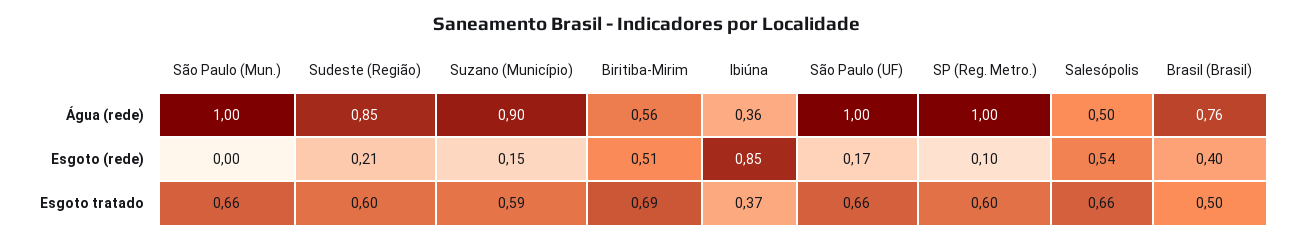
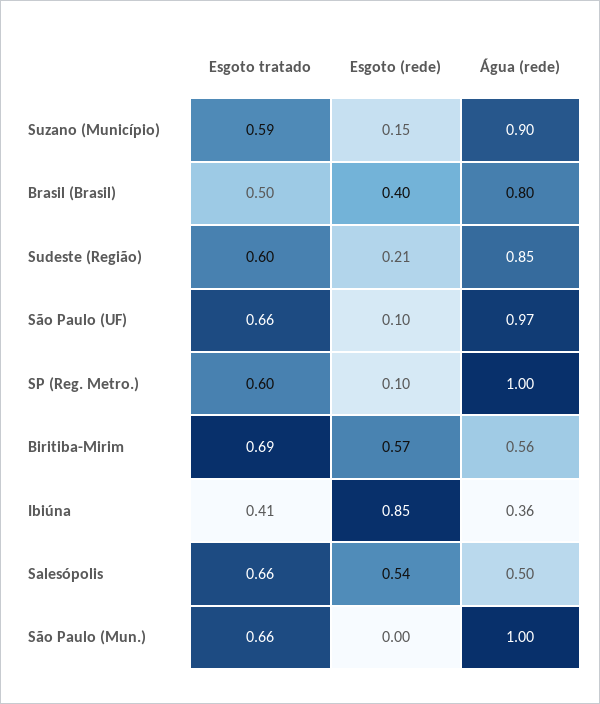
São Paulo (UF), Água (rede): 1 -> 0.97
Brasil (Brasil), Água (rede): 0.76 -> 0.8
Biritiba-Mirim, Esgoto (rede): 0.51 -> 0.57
São Paulo (UF), Esgoto (rede): 0.17 -> 0.1
Ibiúna, Esgoto tratado: 0.37 -> 0.41

